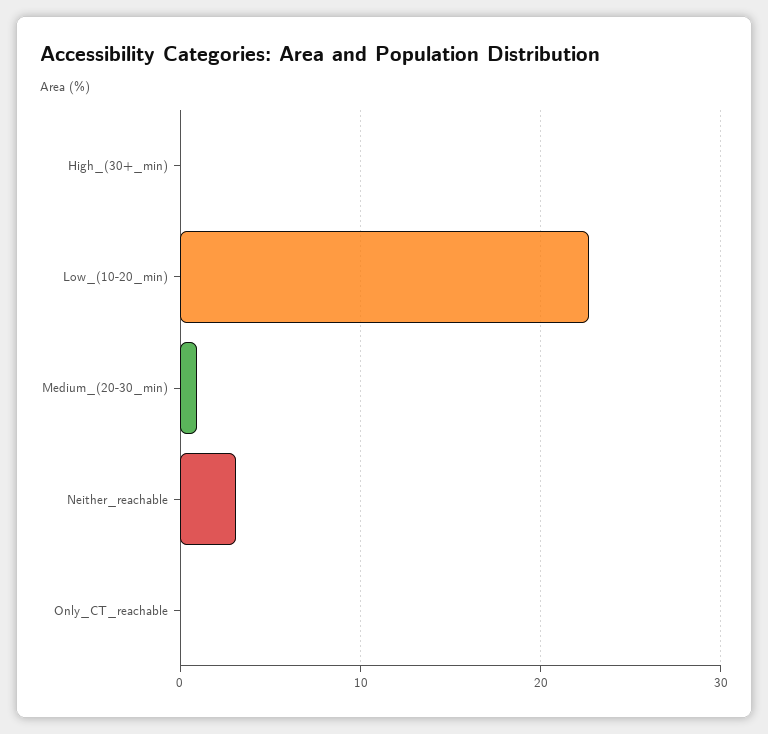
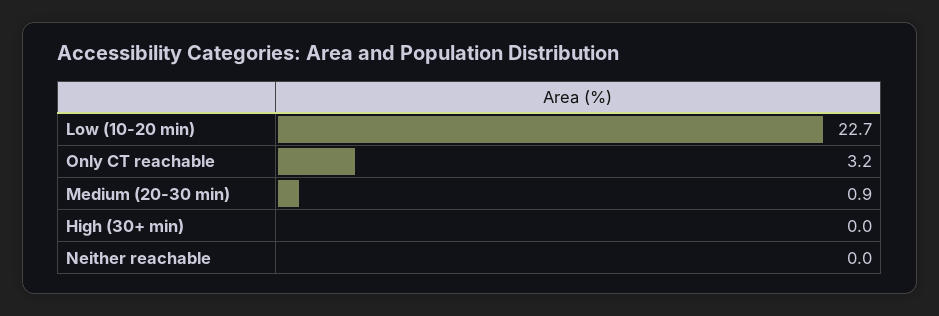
Neither_reachable: 3 -> 0
Only_CT_reachable: 0 -> 3.2

